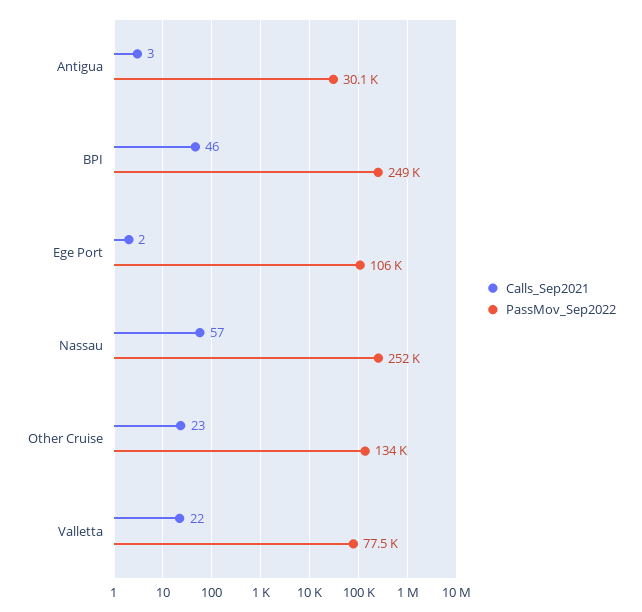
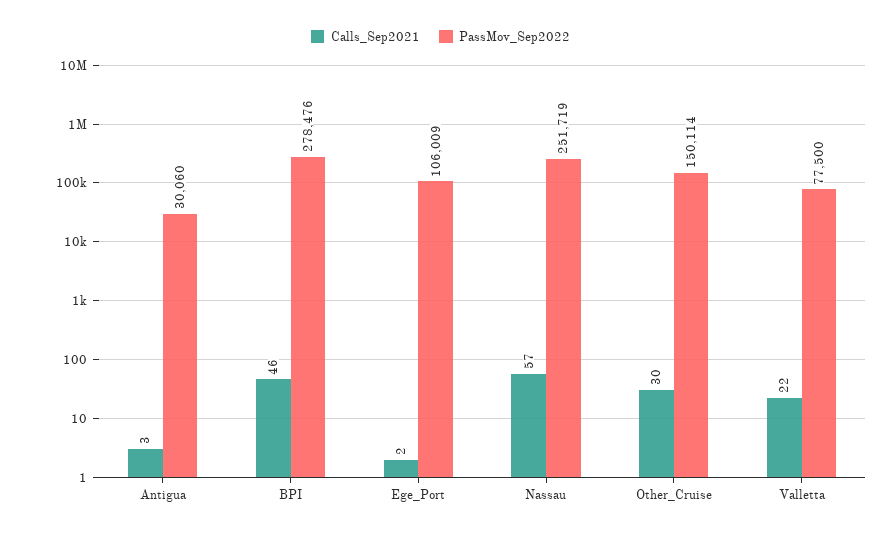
PassMov_Sep2022, BPI: 249000 -> 278476
Calls_Sep2021, Other Cruise: 23 -> 30
PassMov_Sep2022, Other Cruise: 134000 -> 150114

